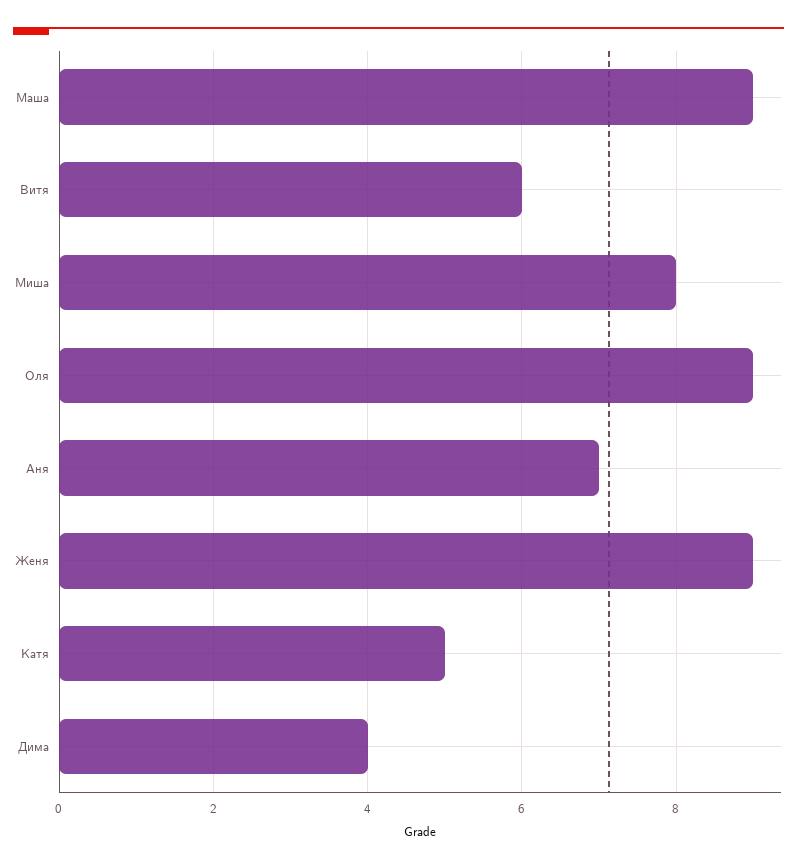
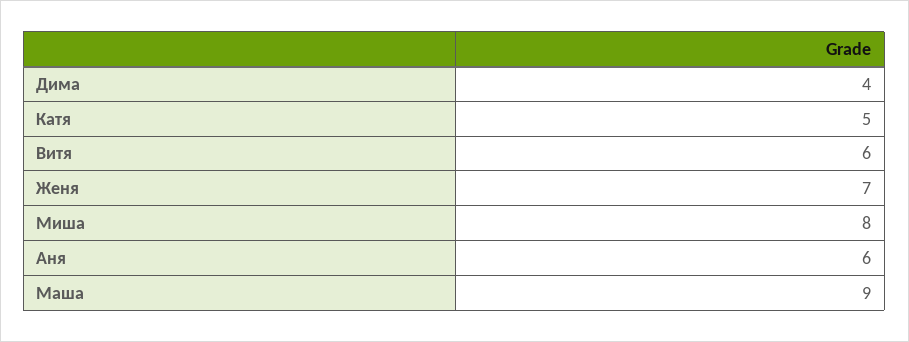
Оля: 9 -> none
Аня: 7 -> 6
Женя: 9 -> 7

